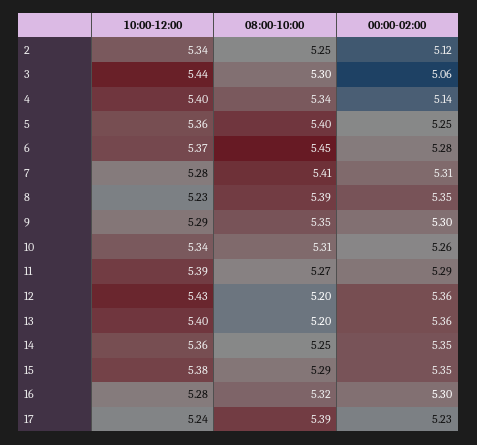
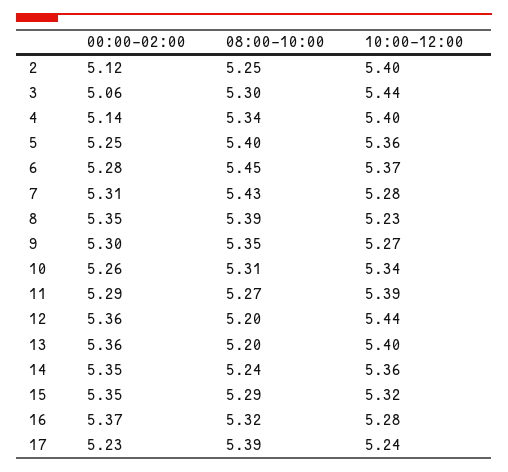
10:00-12:00, 2: 5.34 -> 5.4
08:00-10:00, 7: 5.41 -> 5.43
10:00-12:00, 9: 5.29 -> 5.27
10:00-12:00, 12: 5.43 -> 5.44
08:00-10:00, 14: 5.25 -> 5.24
10:00-12:00, 15: 5.38 -> 5.32
00:00-02:00, 16: 5.3 -> 5.37

